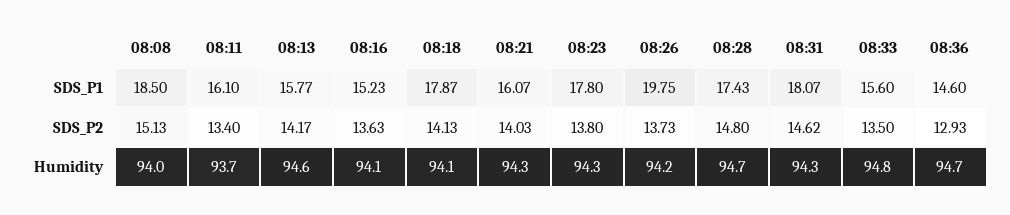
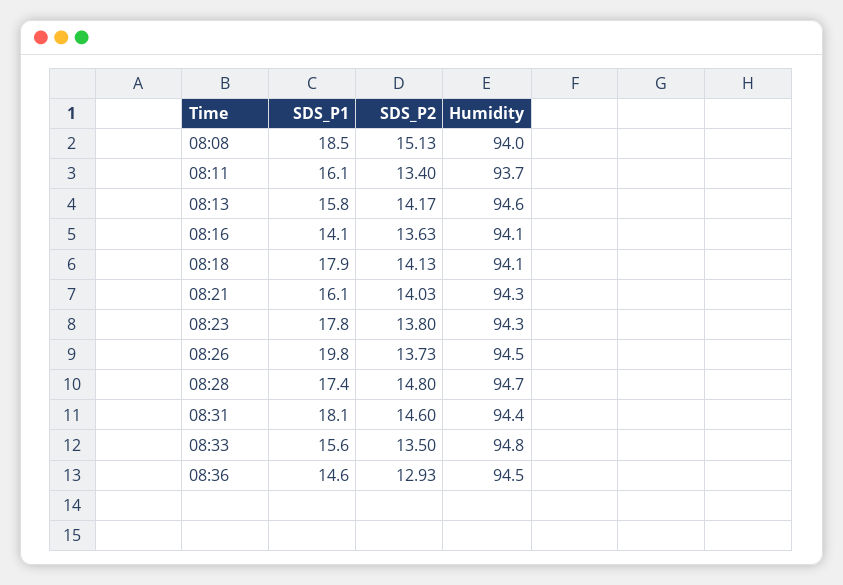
08:16, SDS_P1: 15.23 -> 14.1
08:31, SDS_P2: 14.62 -> 14.6
08:26, Humidity: 94.2 -> 94.5
08:31, Humidity: 94.3 -> 94.4
08:36, Humidity: 94.7 -> 94.5

